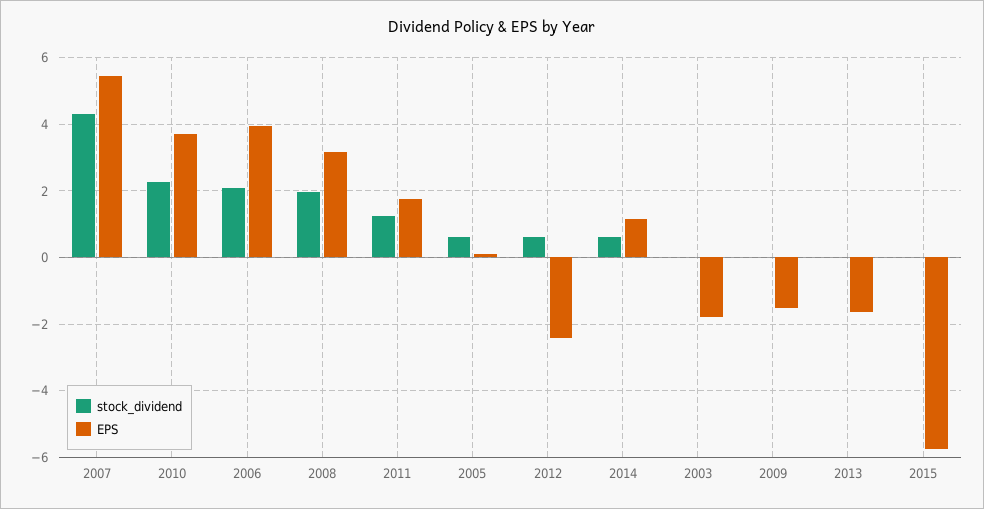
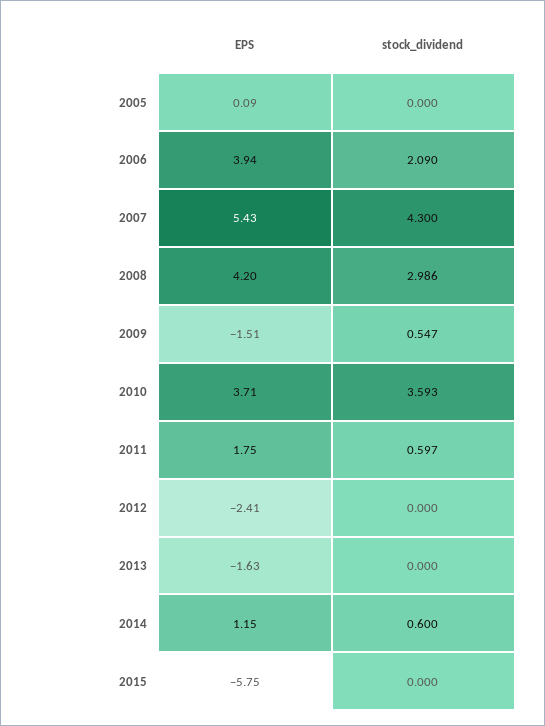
stock_dividend, 2010: 2.2 -> 3.593
stock_dividend, 2008: 2 -> 2.986
EPS, 2008: 3.2 -> 4.2
stock_dividend, 2011: 1.2 -> 0.597
stock_dividend, 2005: 0.6 -> 0
stock_dividend, 2012: 0.6 -> 0
stock_dividend, 2003: 0 -> none
EPS, 2003: -1.8 -> none
stock_dividend, 2009: 0 -> 0.547

